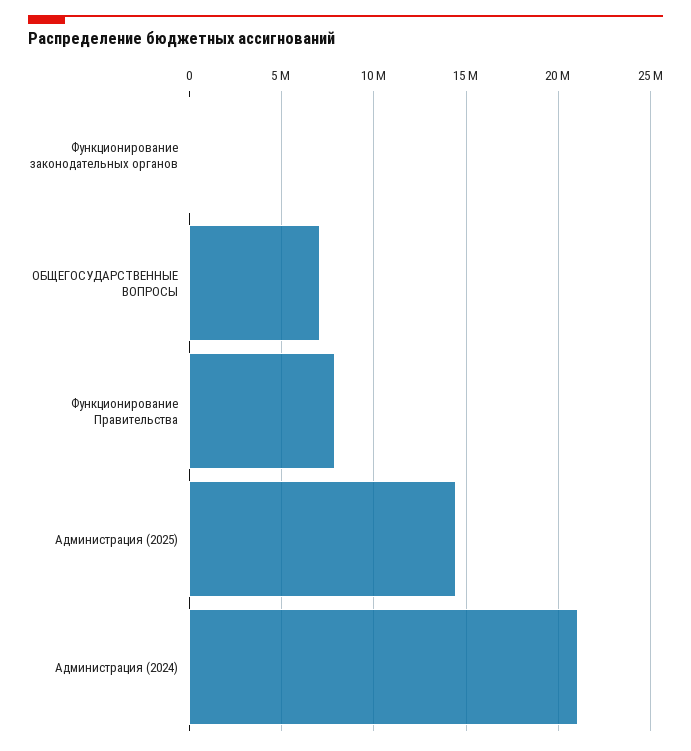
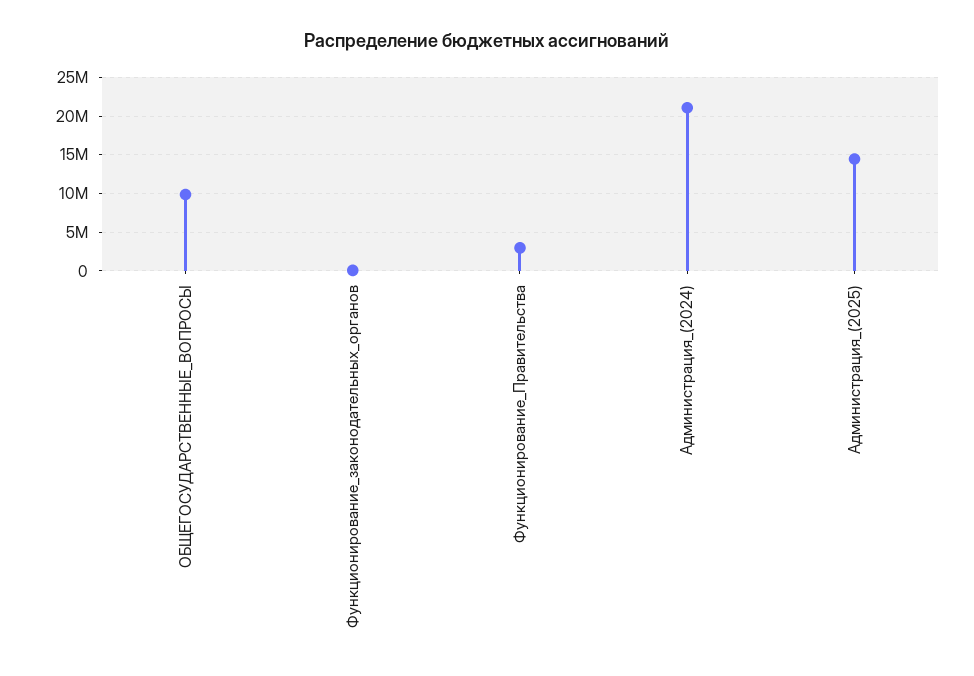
ОБЩЕГОСУДАРСТВЕННЫЕ ВОПРОСЫ: 7000000 -> 10000000
Функционирование Правительства: 8000000 -> 3000000

